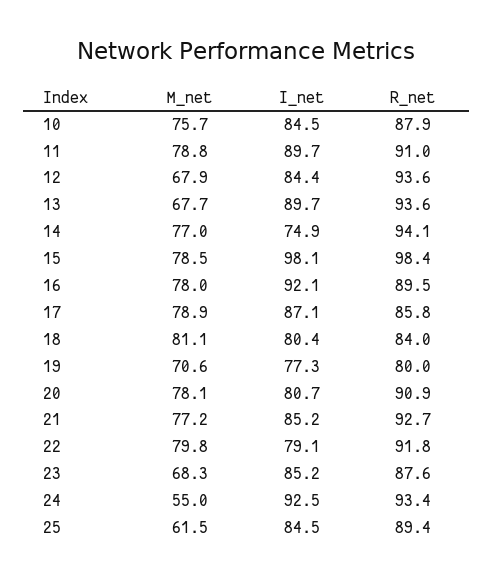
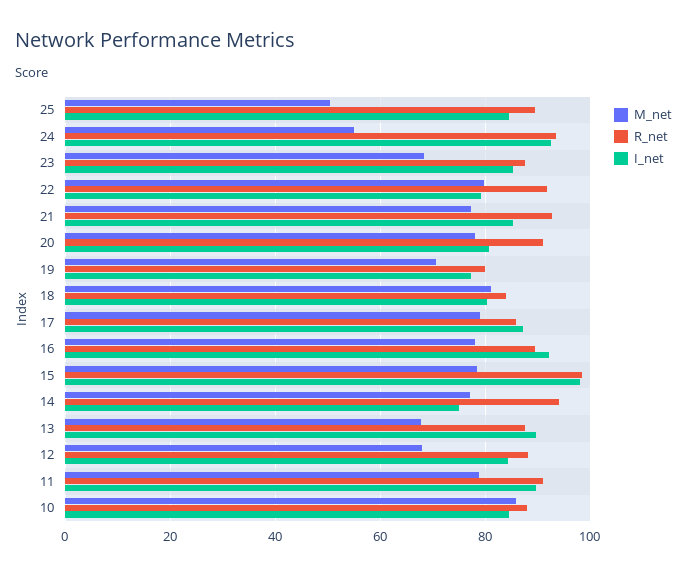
M_net, 10: 75.7 -> 86
R_net, 12: 93.6 -> 88
R_net, 13: 93.6 -> 88
M_net, 25: 61.5 -> 50

